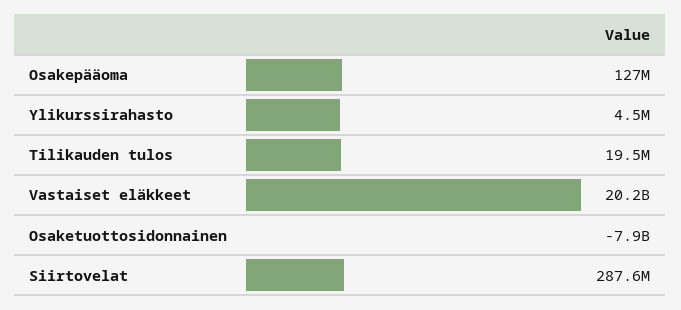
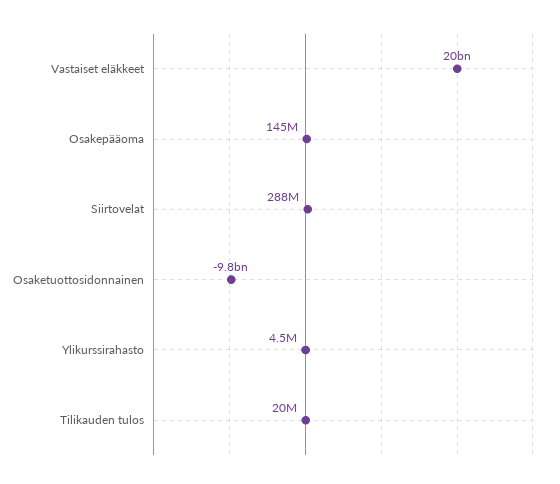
Osakepääoma: 127000000 -> 145000000
Osaketuottosidonnainen: -7900000000 -> -9800000000

